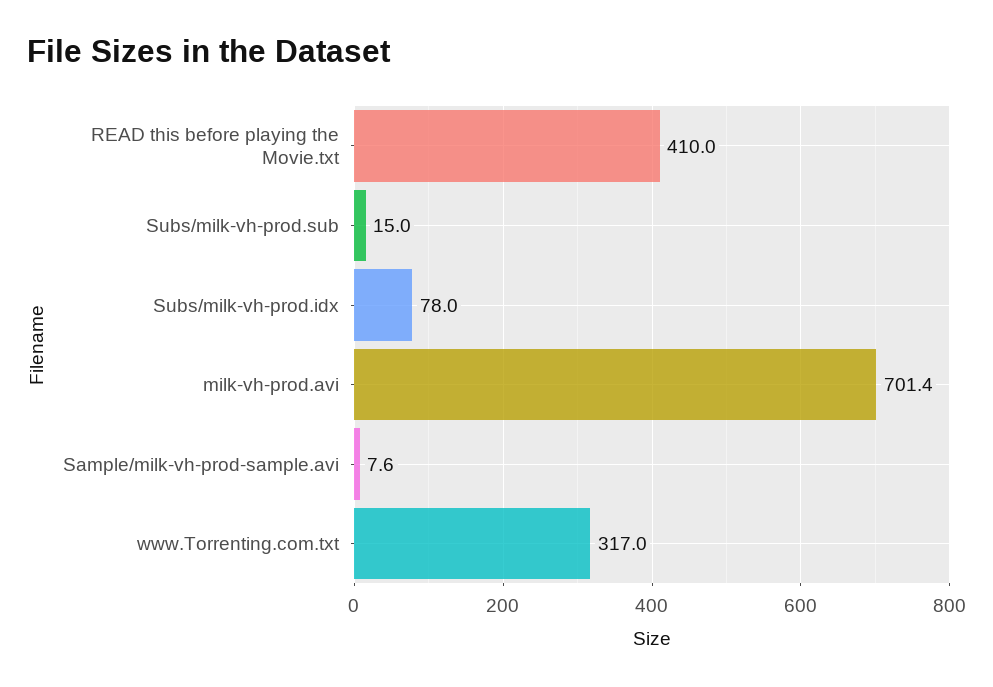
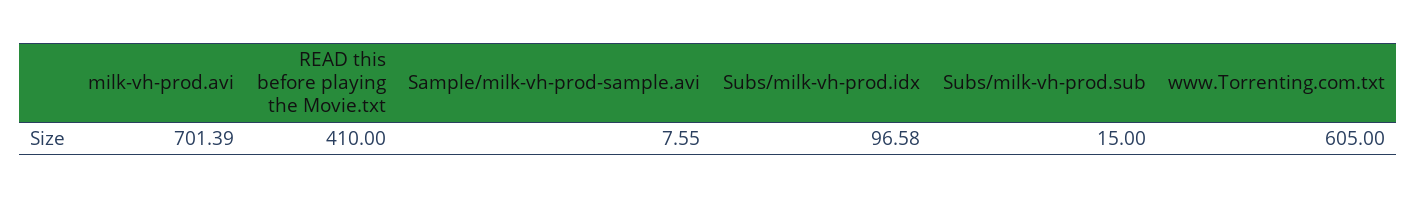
Subs/milk-vh-prod.idx: 78 -> 96.58
www.Torrenting.com.txt: 317 -> 605

